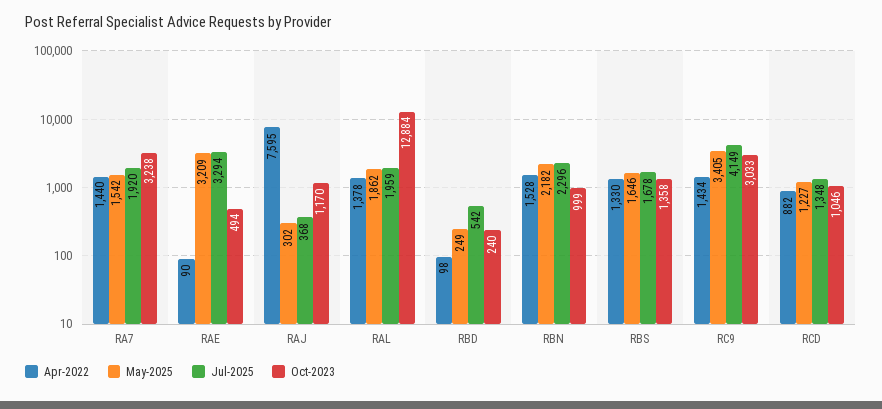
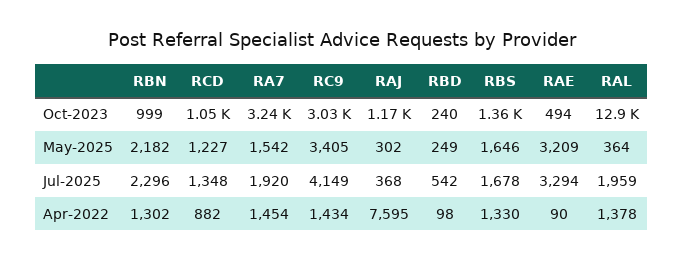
Apr-2022, RA7: 1440 -> 1454
May-2025, RAL: 1862 -> 364
Apr-2022, RBN: 1528 -> 1302

